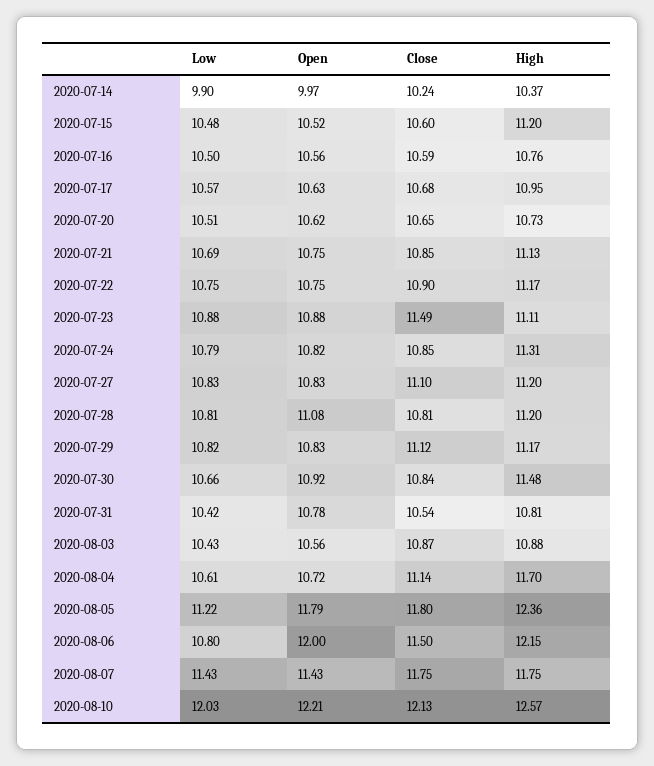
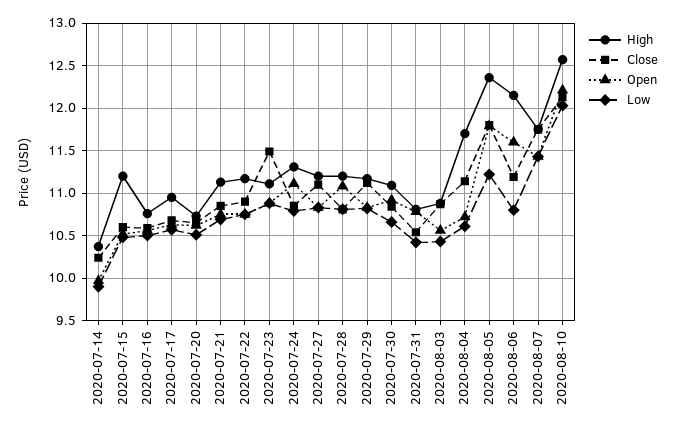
Open, 2020-07-24: 10.82 -> 11.1
High, 2020-07-30: 11.48 -> 11.1
Open, 2020-08-06: 12 -> 11.6
Close, 2020-08-06: 11.5 -> 11.2

